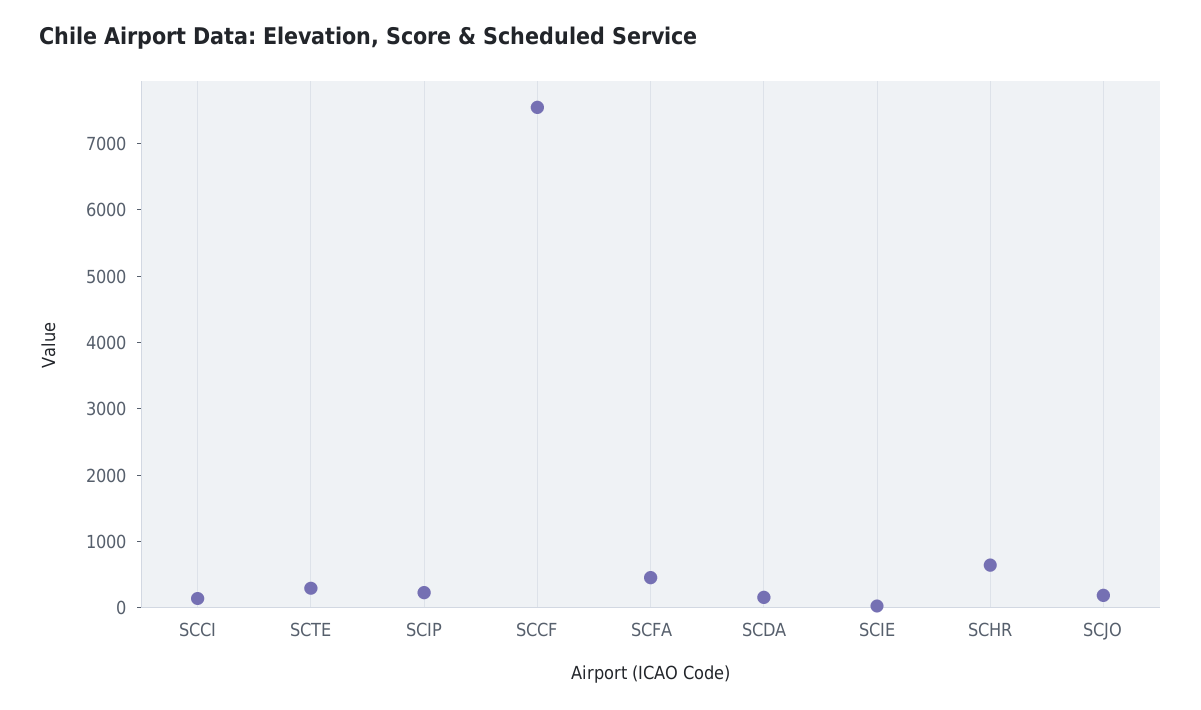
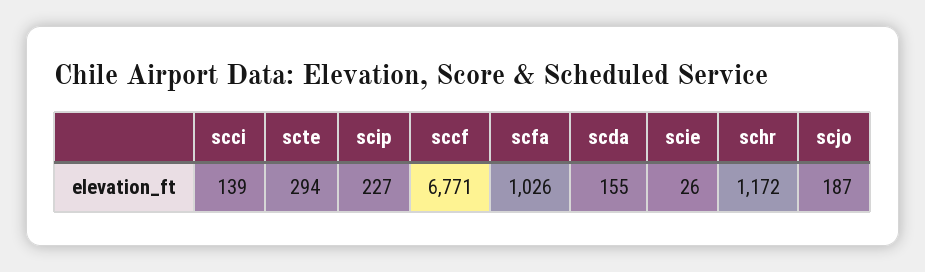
SCCF: 7600 -> 6771
SCFA: 400 -> 1026
SCHR: 600 -> 1172

